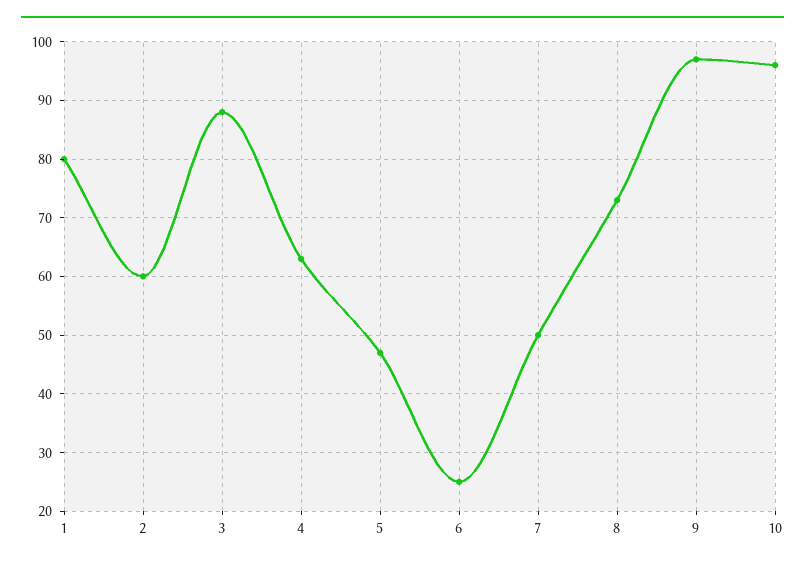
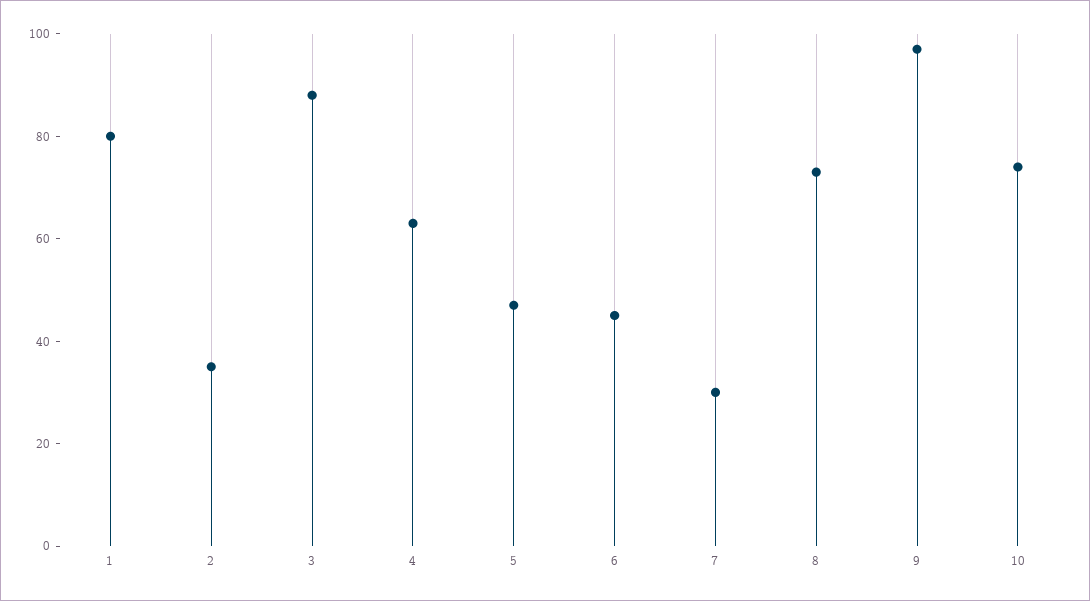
2: 60 -> 35
6: 25 -> 45
7: 50 -> 30
10: 95 -> 75

